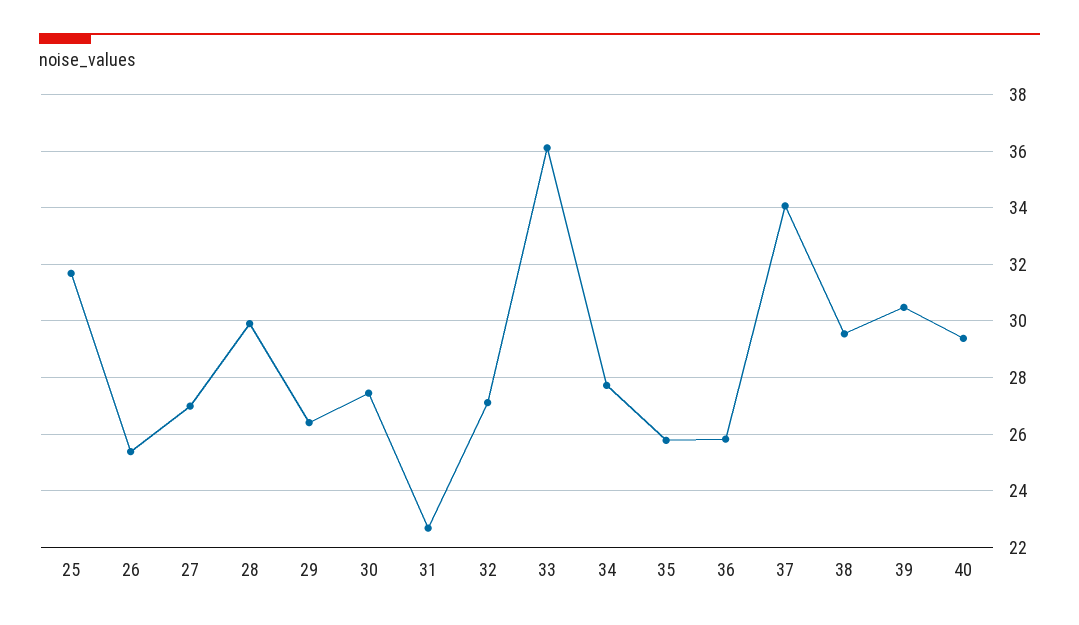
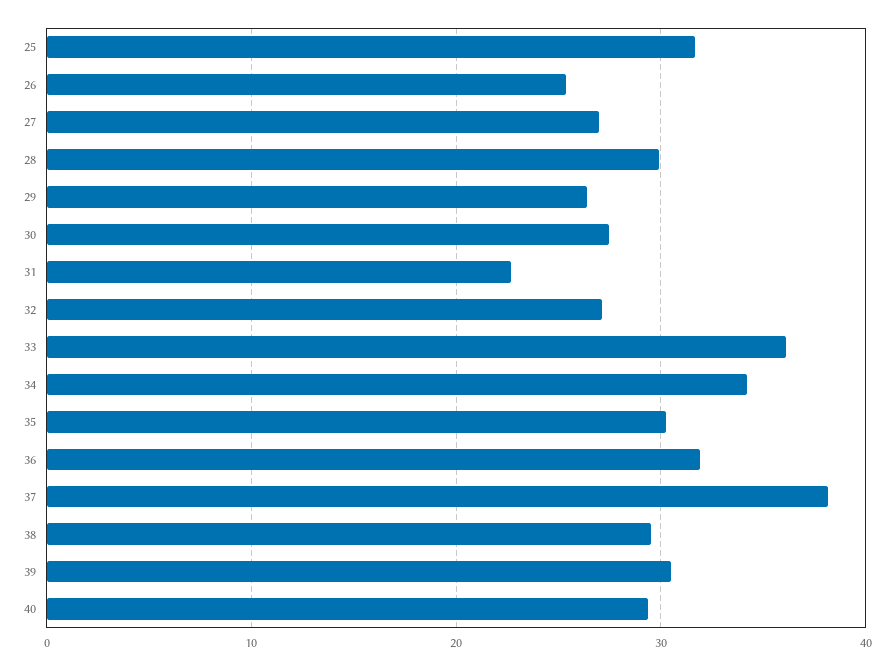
34: 27.75 -> 34
35: 25.75 -> 30
36: 25.75 -> 32
37: 34 -> 38

